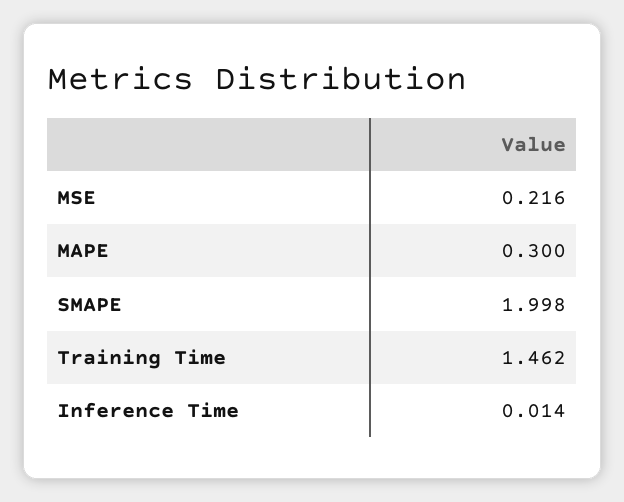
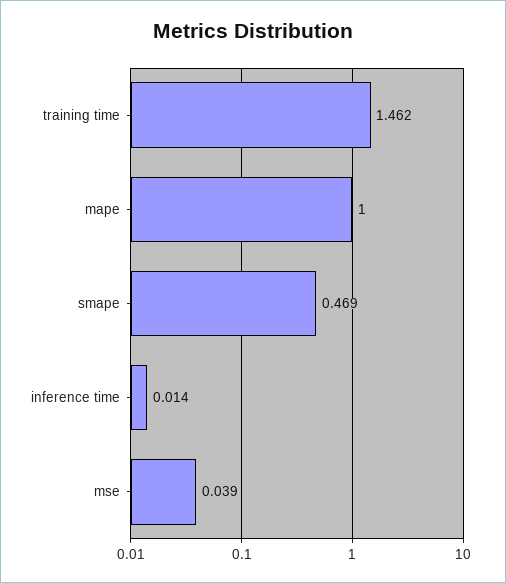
MSE: 0.216 -> 0.039
MAPE: 0.3 -> 1
SMAPE: 1.998 -> 0.469

